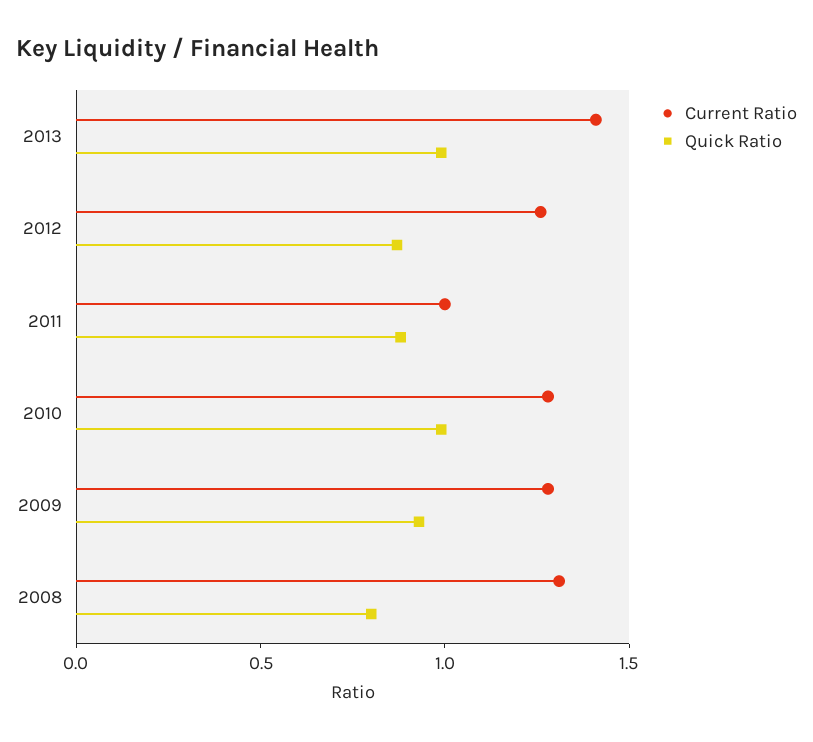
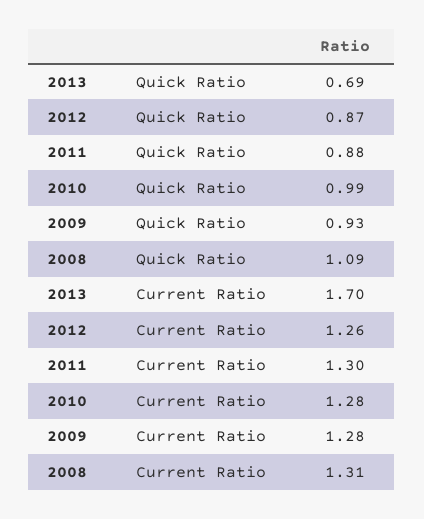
Current Ratio, 2013: 1.4 -> 1.7
Quick Ratio, 2013: 1 -> 0.69
Current Ratio, 2011: 1 -> 1.3
Quick Ratio, 2008: 0.8 -> 1.09

